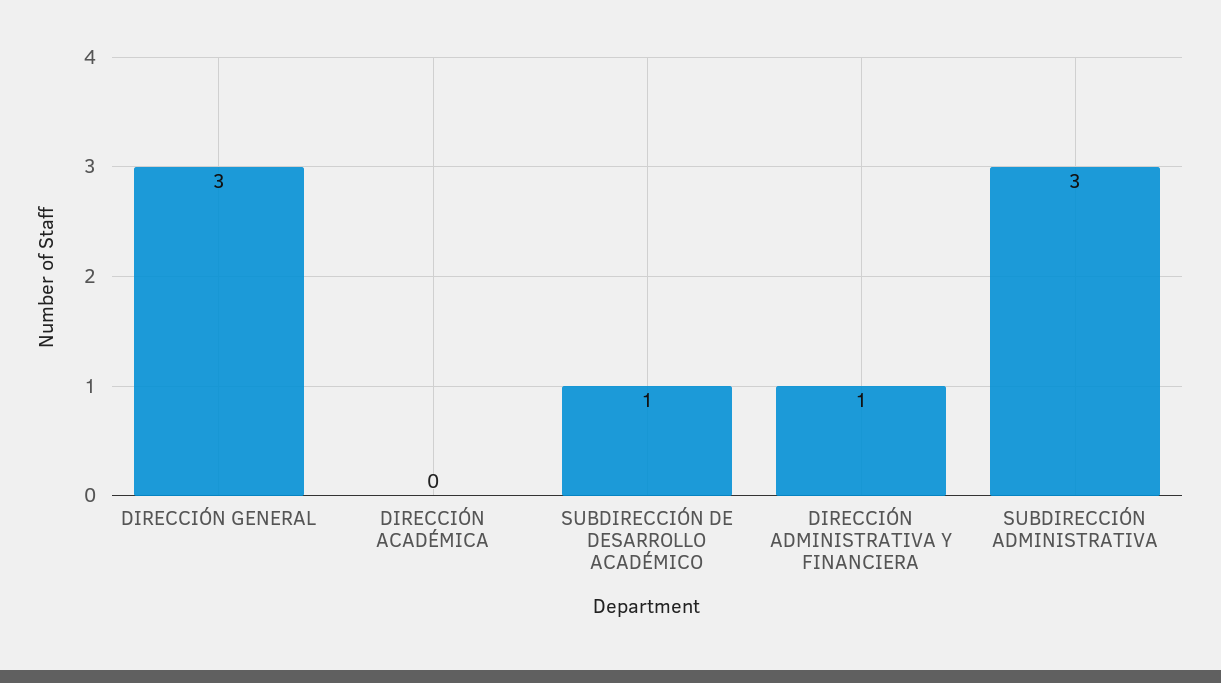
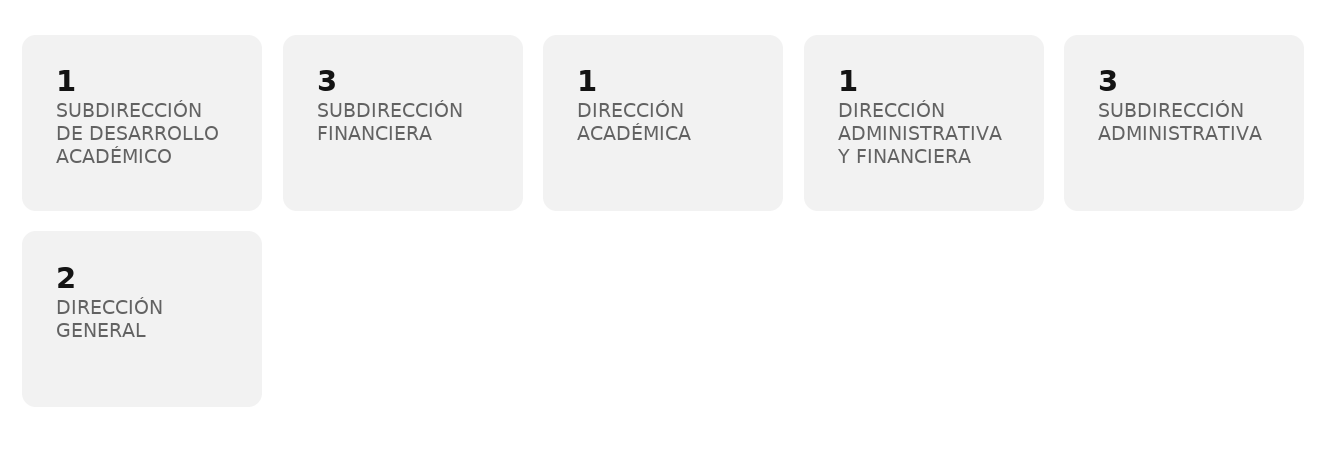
DIRECCIÓN GENERAL: 3 -> 2
DIRECCIÓN ACADÉMICA: 0 -> 1
SUBDIRECCIÓN FINANCIERA: none -> 3

